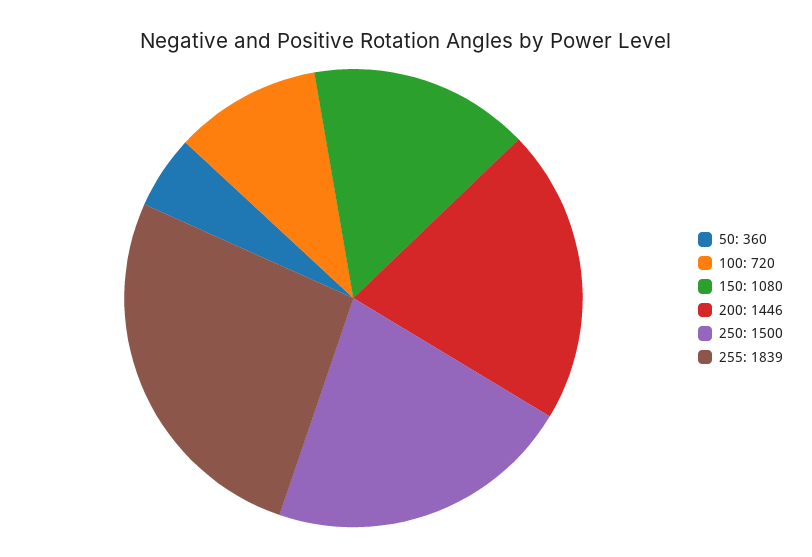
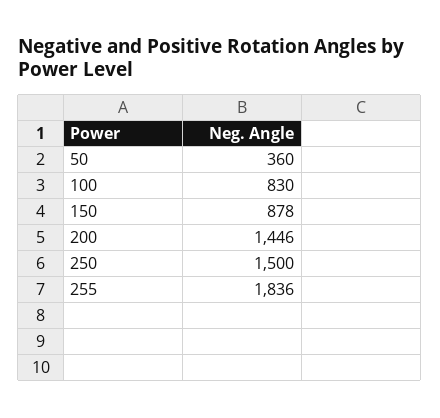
100: 720 -> 830
150: 1080 -> 878
255: 1839 -> 1836

